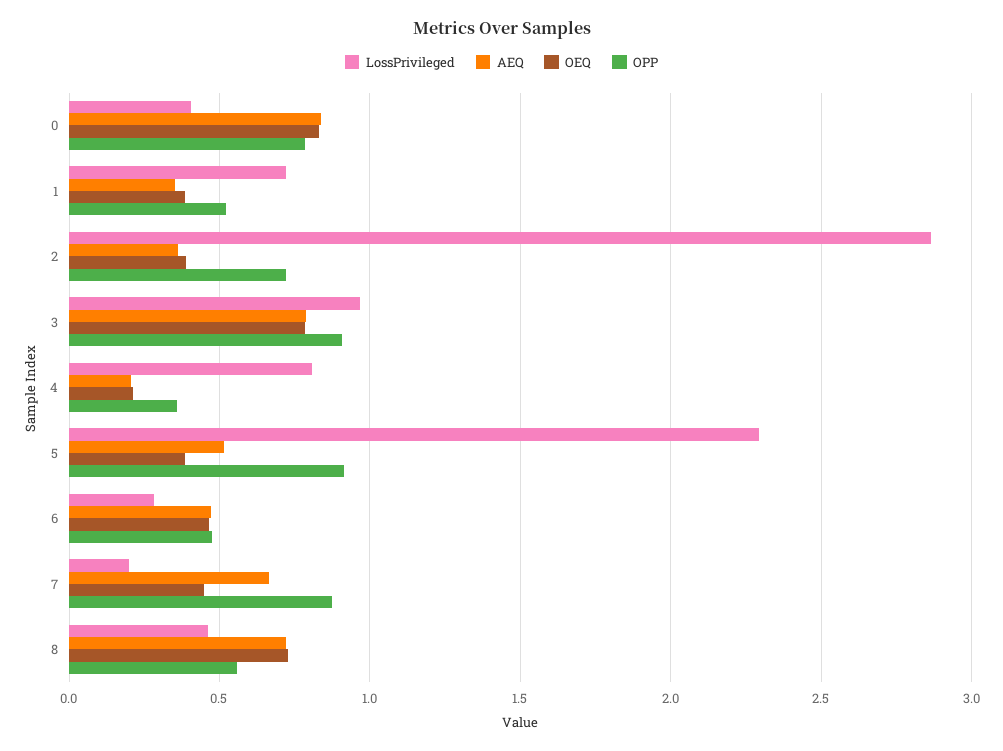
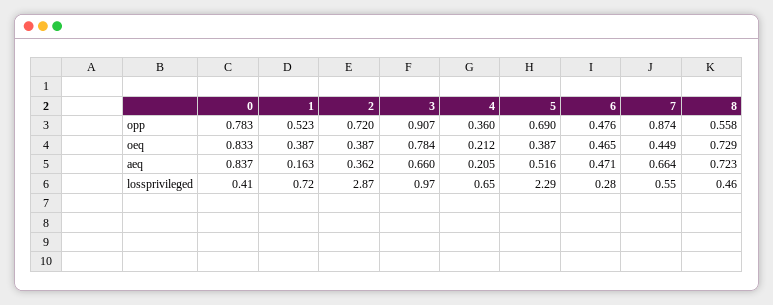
AEQ, 1: 0.35 -> 0.163
AEQ, 3: 0.8 -> 0.66
LossPrivileged, 4: 0.8 -> 0.65
OPP, 5: 0.9 -> 0.69
LossPrivileged, 7: 0.2 -> 0.55

